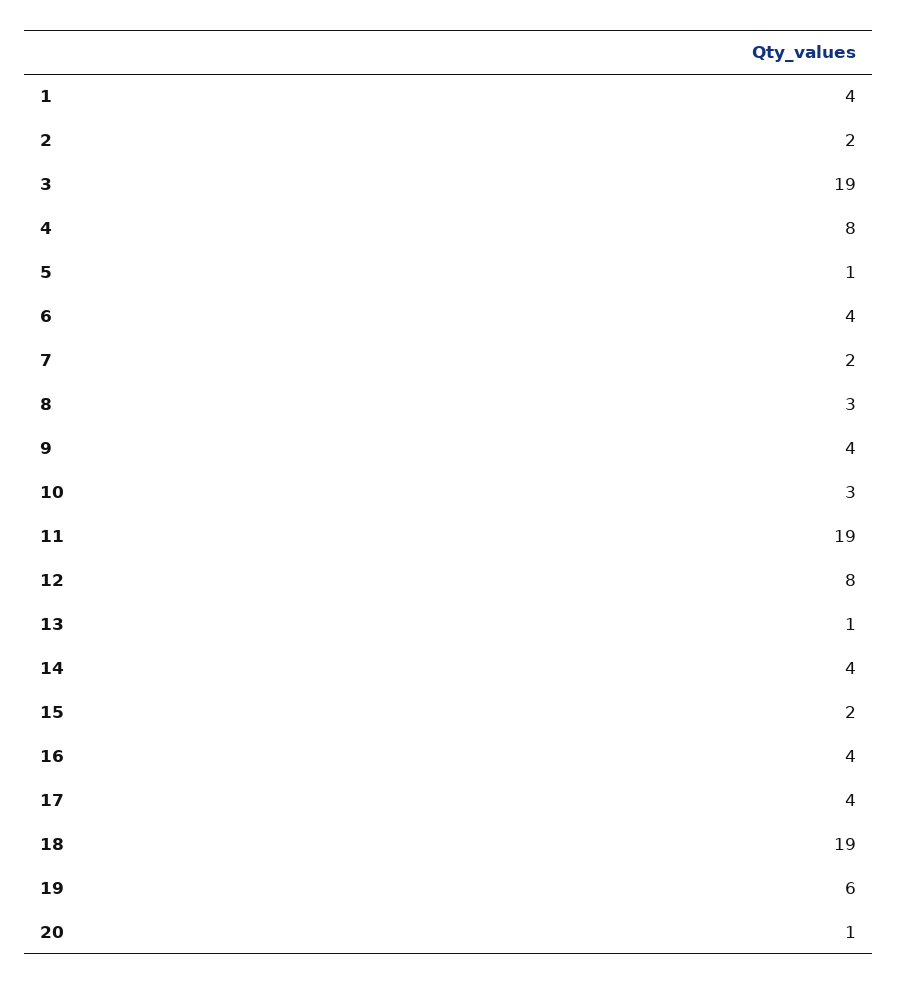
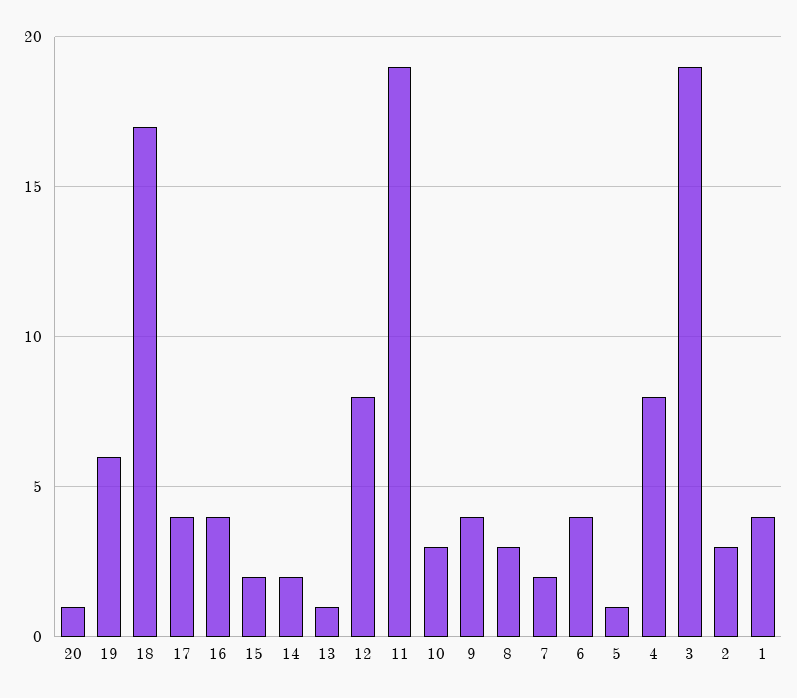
2: 2 -> 3
14: 4 -> 2
18: 19 -> 17

